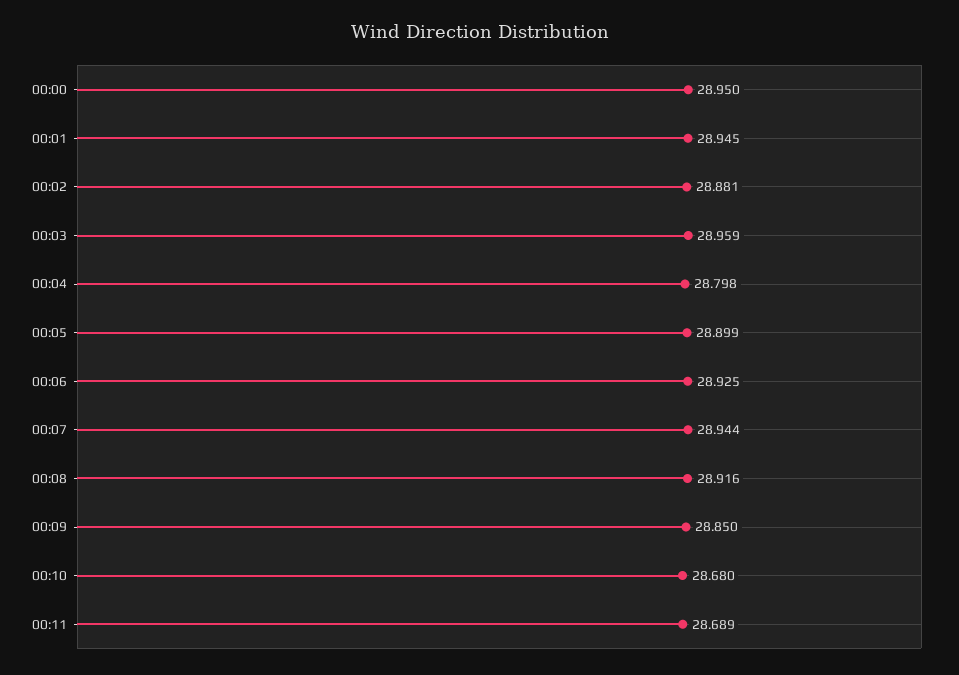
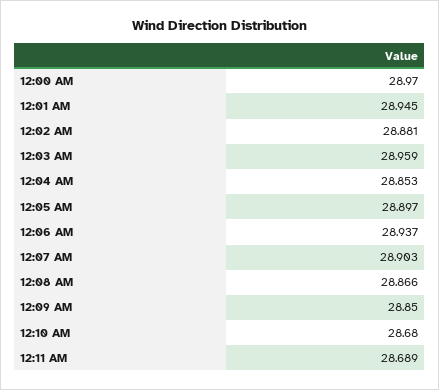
00:00: 28.95 -> 28.97
00:04: 28.798 -> 28.853
00:05: 28.899 -> 28.897
00:06: 28.925 -> 28.937
00:07: 28.944 -> 28.903
00:08: 28.916 -> 28.866

